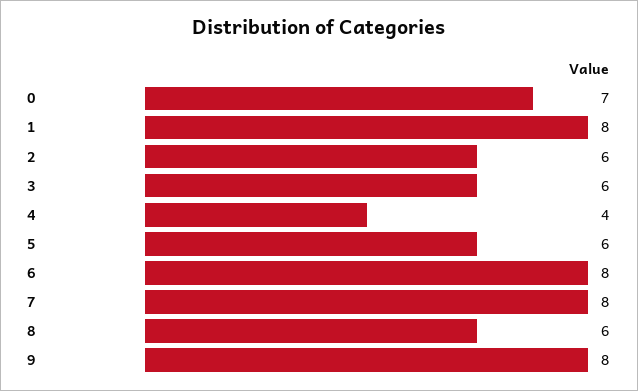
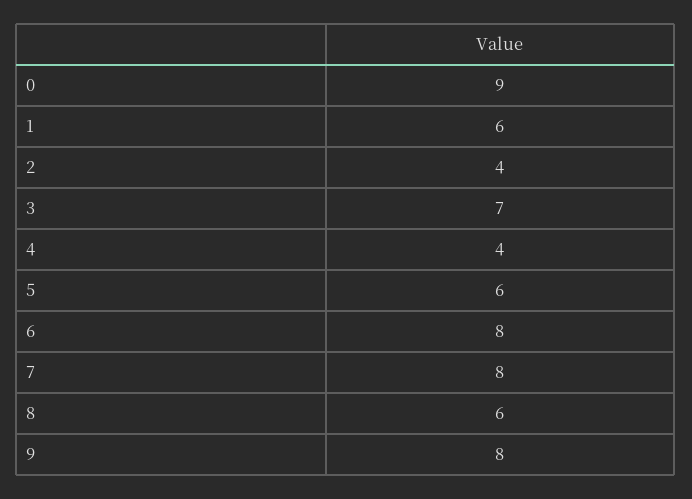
0: 7 -> 9
1: 8 -> 6
2: 6 -> 4
3: 6 -> 7

